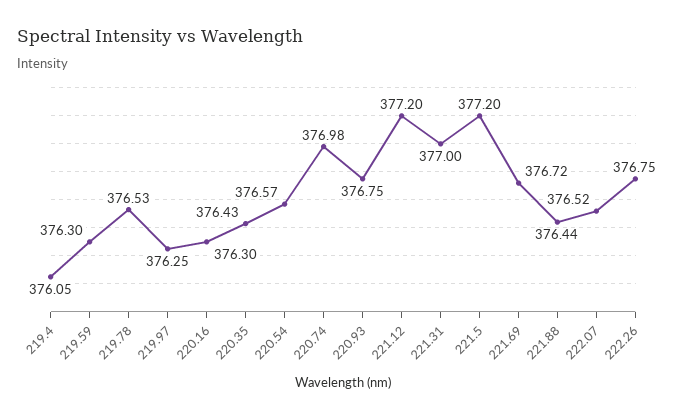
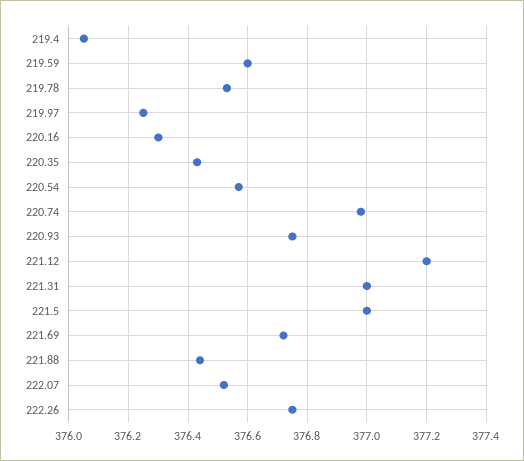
219.59: 376.3 -> 376.6
221.5: 377.2 -> 377

